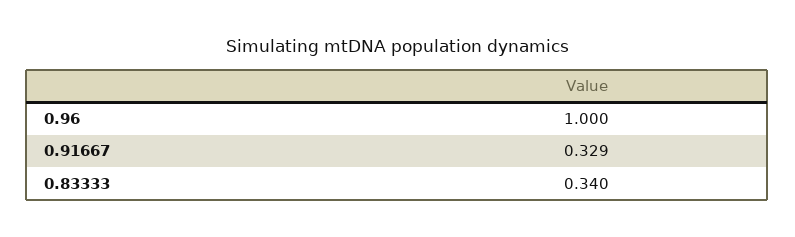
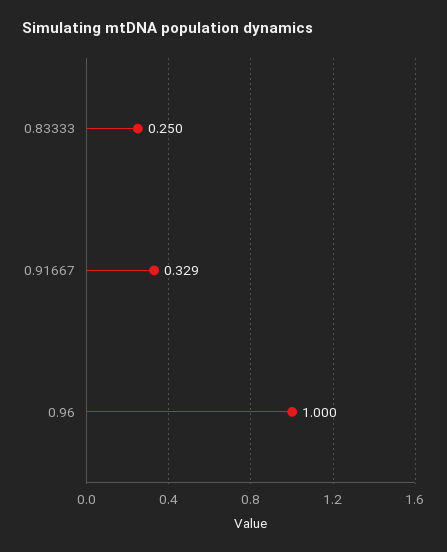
0.83333: 0.34 -> 0.25

